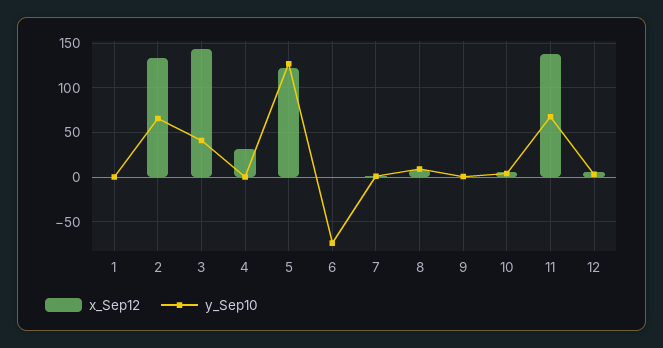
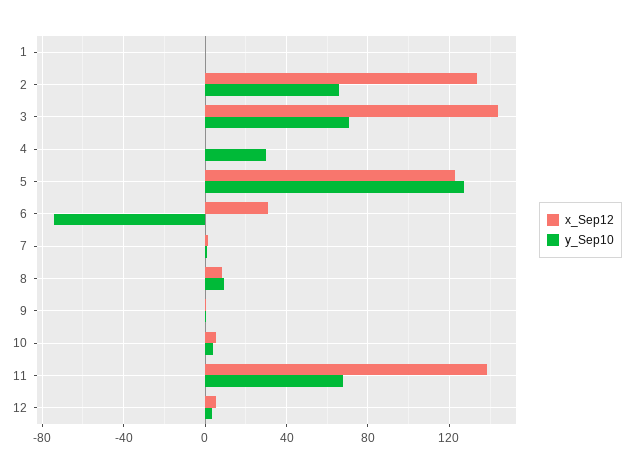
y_Sep10, 3: 40 -> 70
x_Sep12, 4: 30 -> 0
y_Sep10, 4: 0 -> 30
x_Sep12, 6: 0 -> 30

